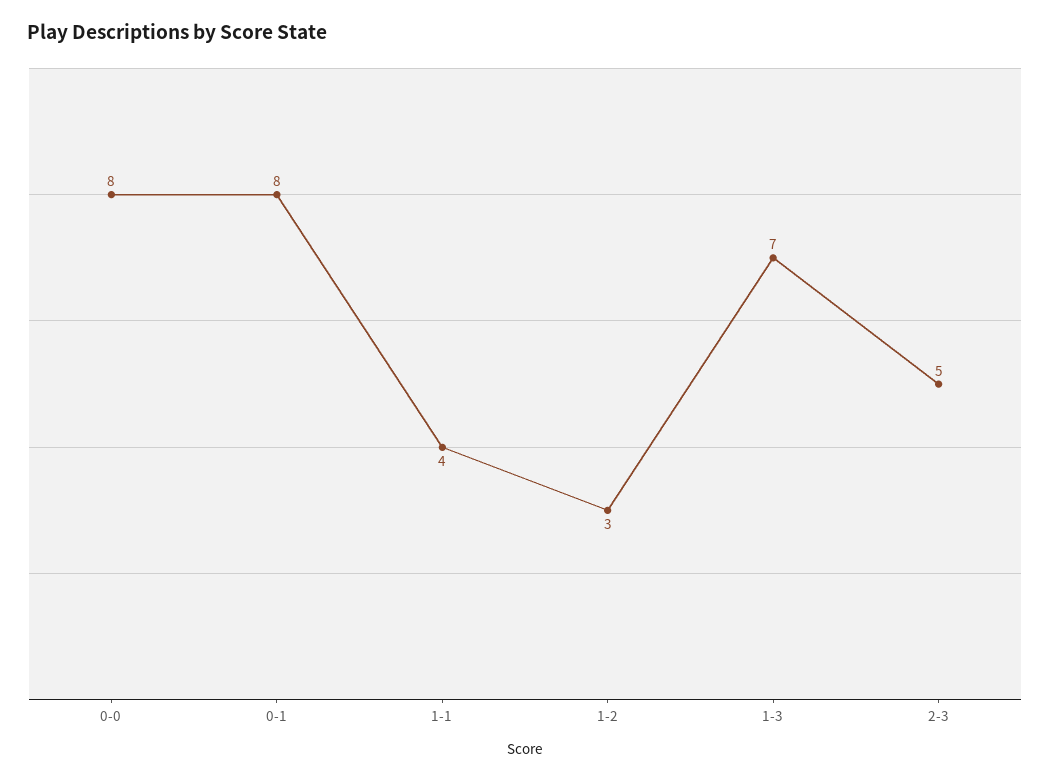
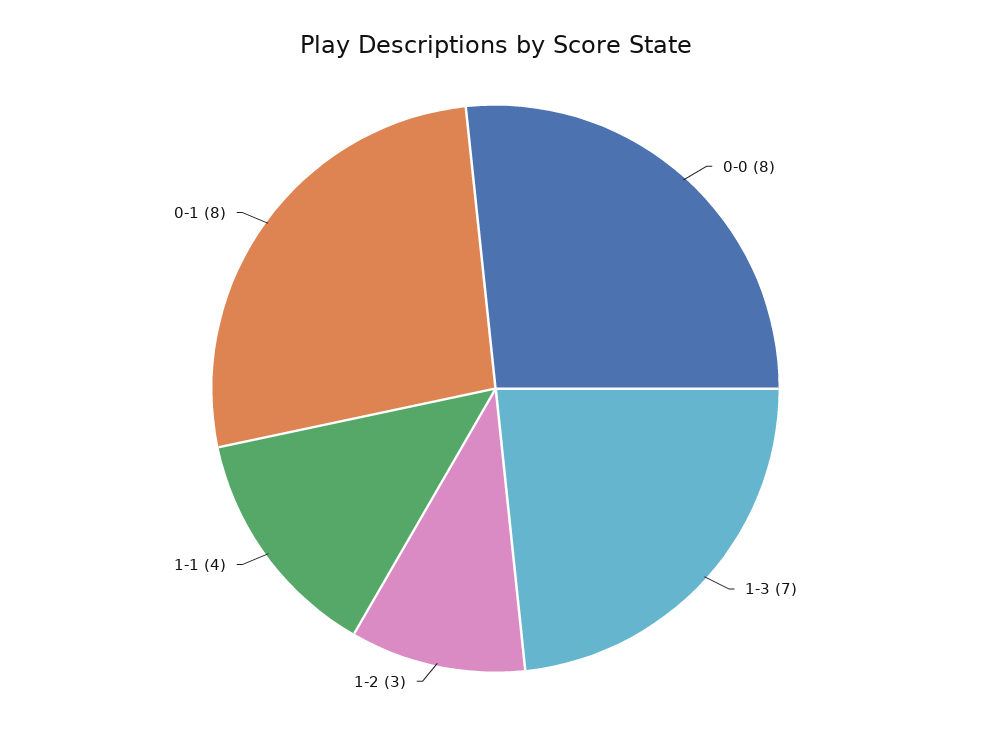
2-3: 5 -> none

